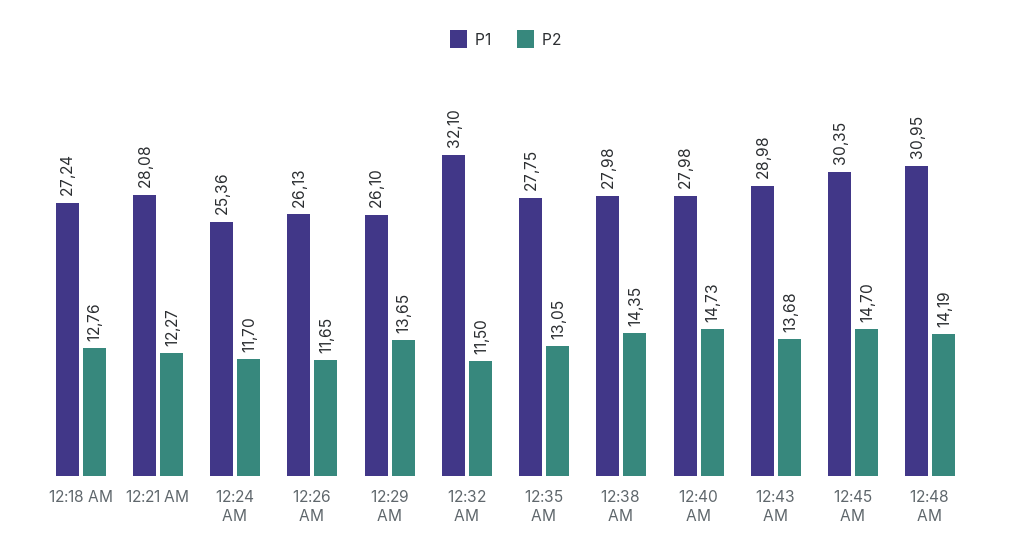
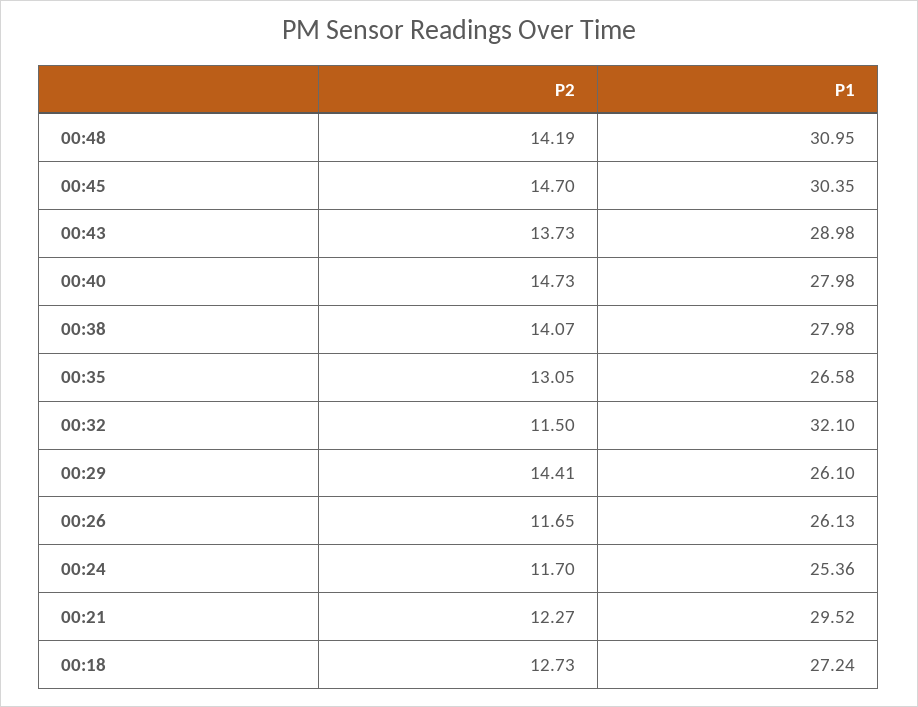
P2, 12:18 AM: 12.76 -> 12.73
P1, 12:21 AM: 28.08 -> 29.52
P2, 12:29 AM: 13.65 -> 14.41
P1, 12:35 AM: 27.75 -> 26.58
P2, 12:38 AM: 14.35 -> 14.07
P2, 12:43 AM: 13.68 -> 13.73

